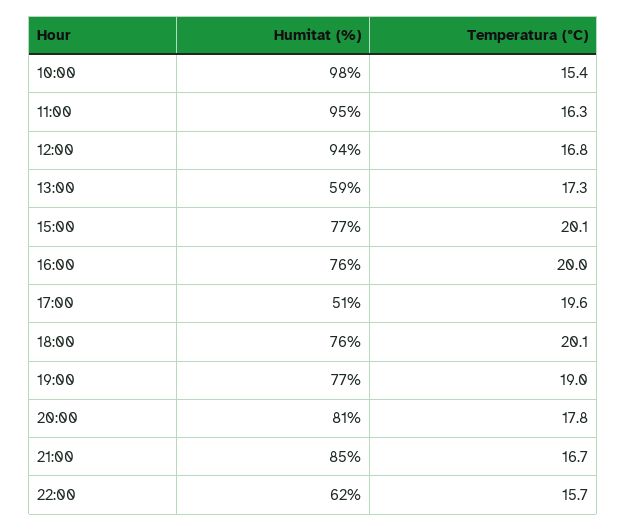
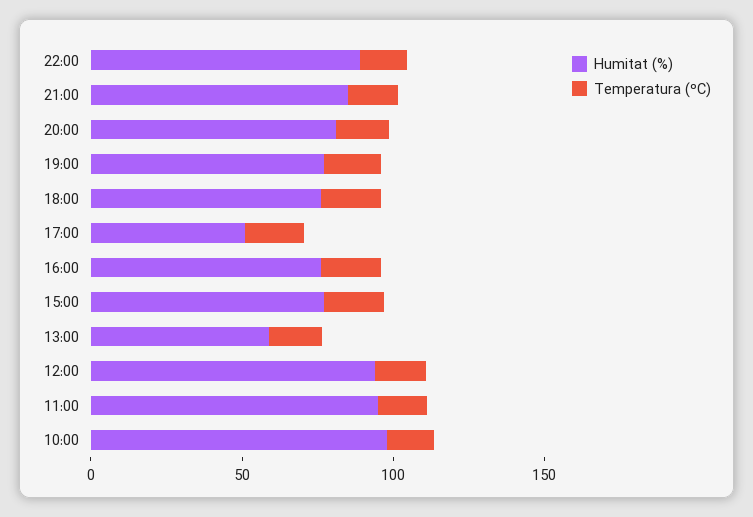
Humitat (%), 22:00: 62 -> 90

